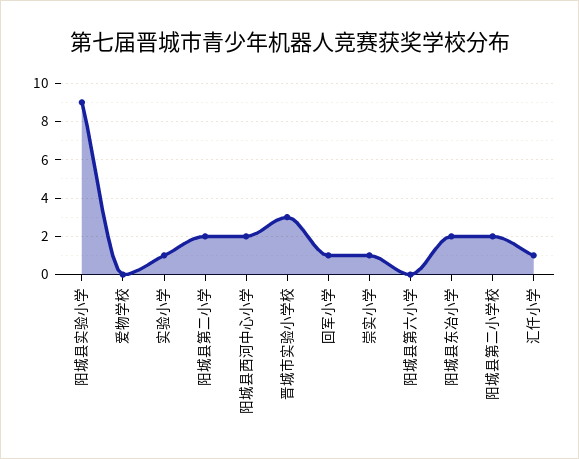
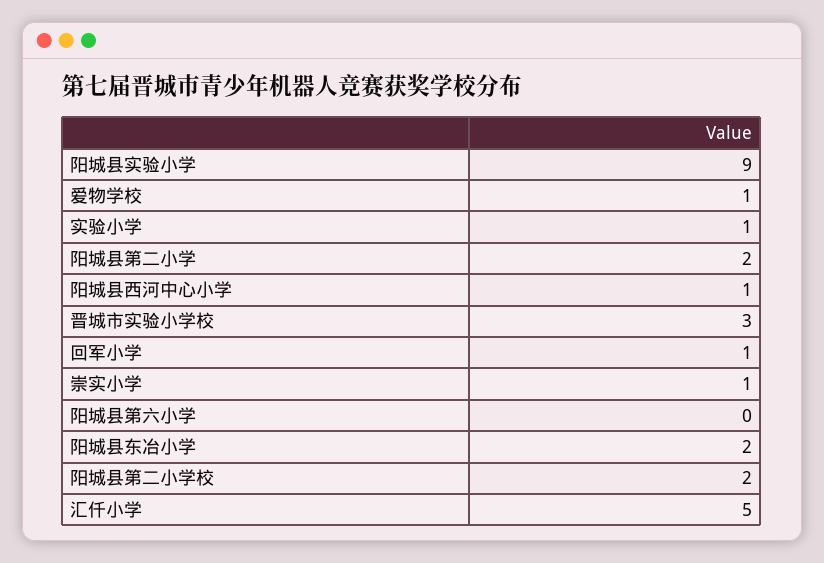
爱物学校: 0 -> 1
阳城县西河中心小学: 2 -> 1
汇仟小学: 1 -> 5

